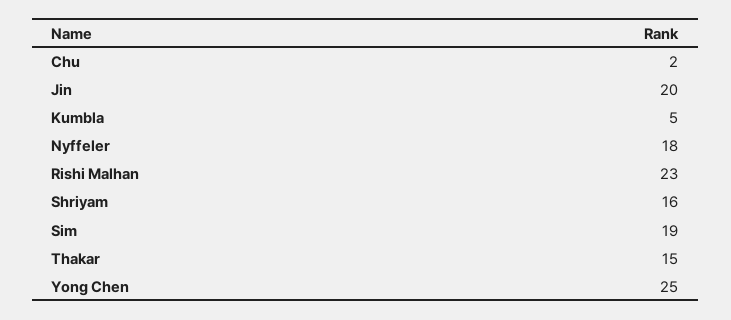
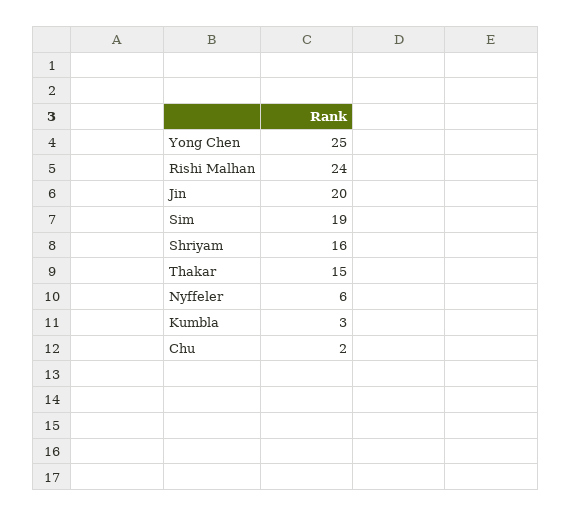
Kumbla: 5 -> 3
Nyffeler: 18 -> 6
Rishi Malhan: 23 -> 24

